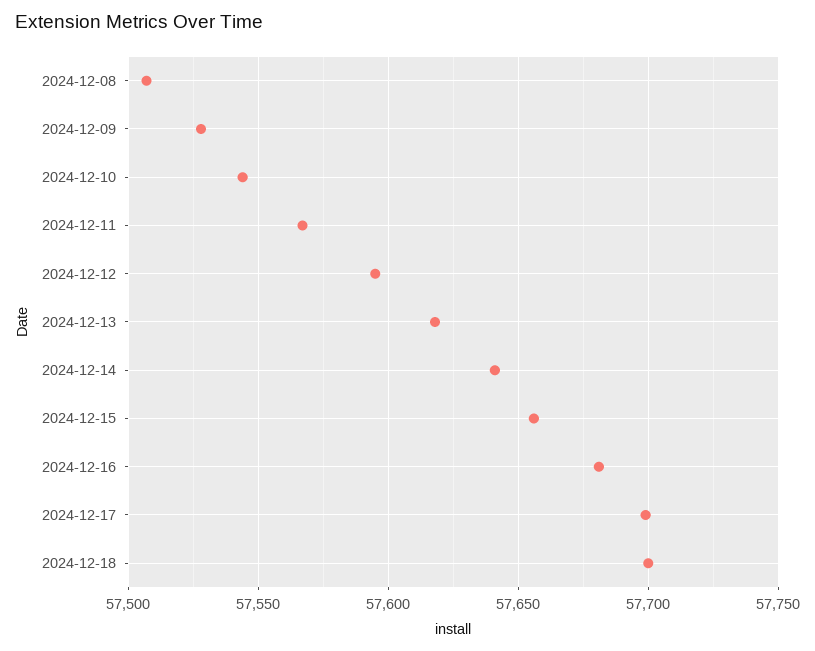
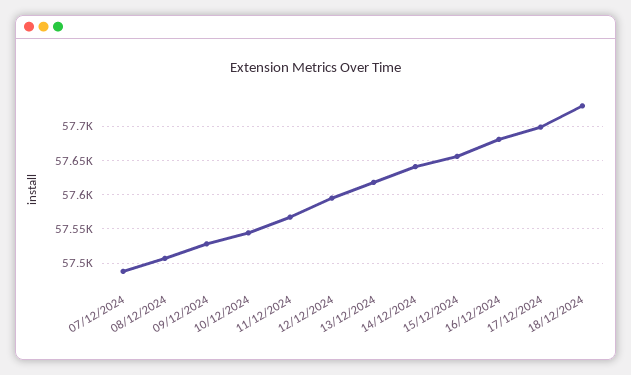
2024-12-18: 57700 -> 57730
07/12/2024: none -> 57490

